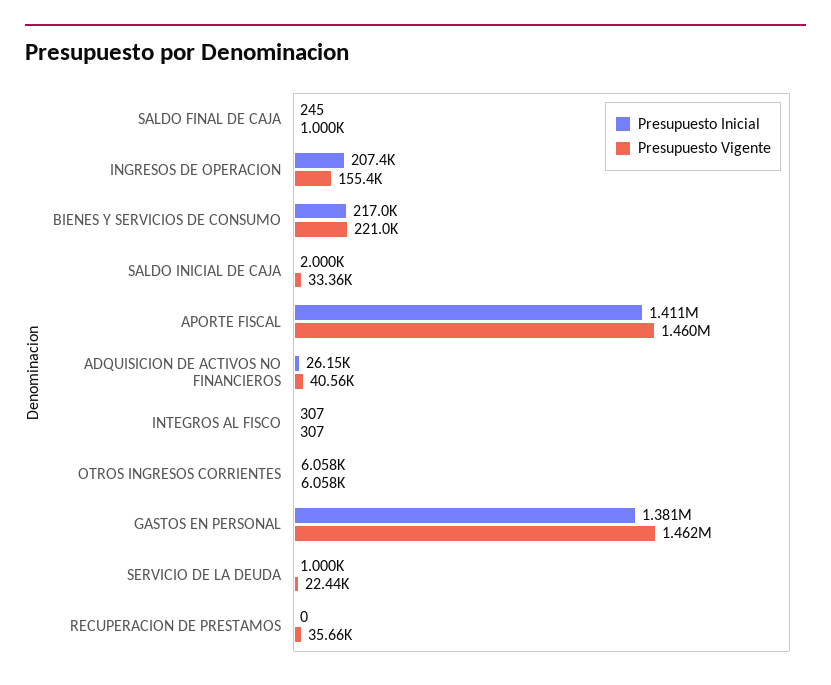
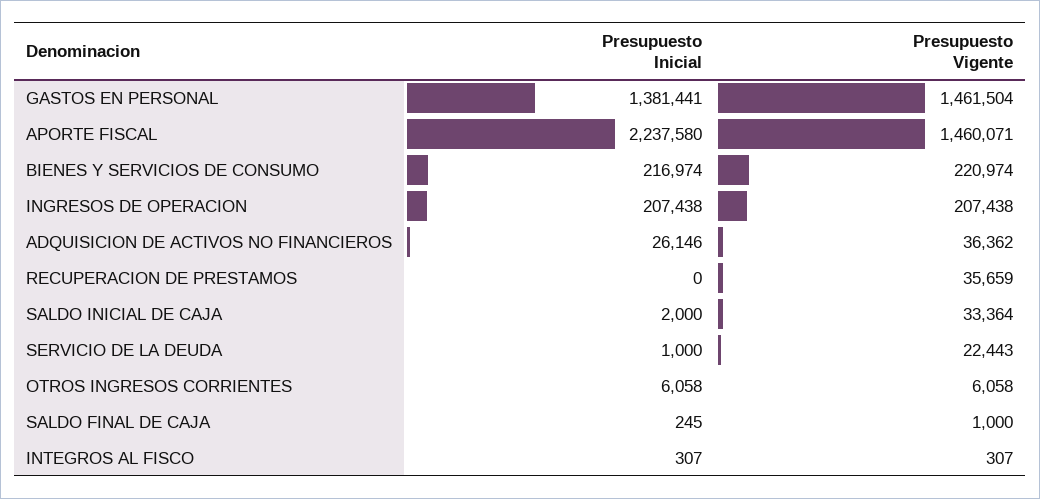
Presupuesto Vigente, INGRESOS DE OPERACION: 155400 -> 207438
Presupuesto Inicial, APORTE FISCAL: 1411000 -> 2237580
Presupuesto Vigente, ADQUISICION DE ACTIVOS NO FINANCIEROS: 40560 -> 36362

